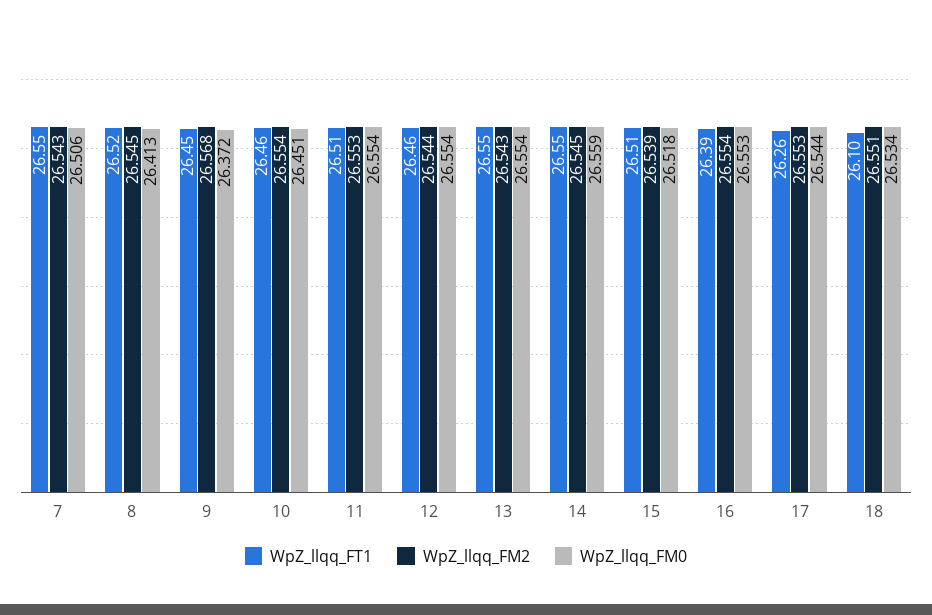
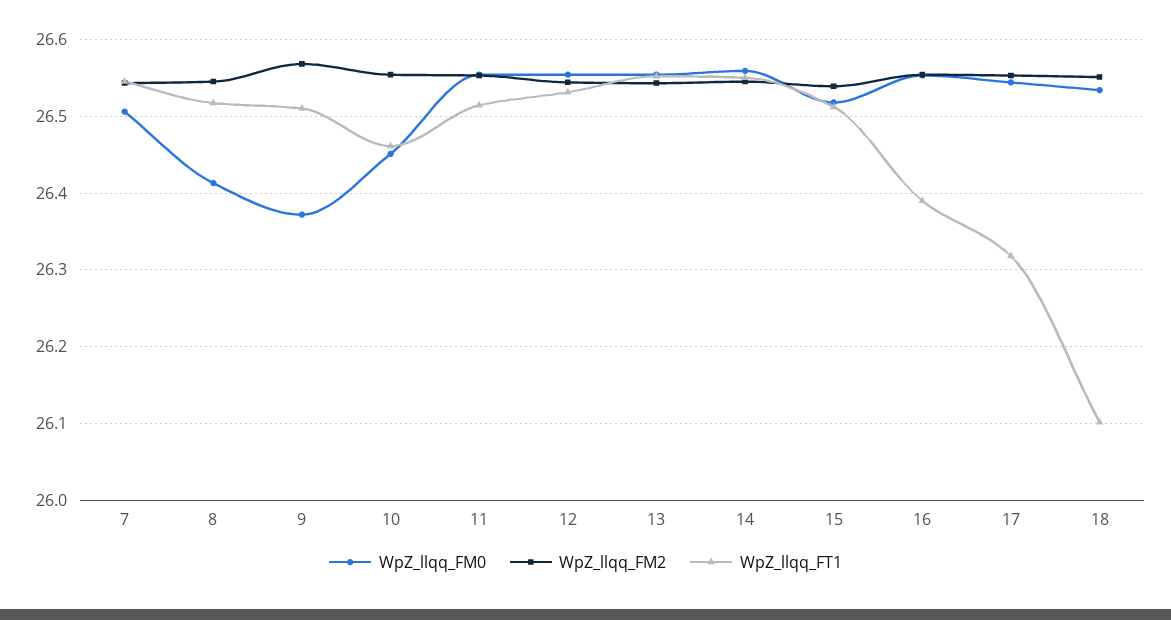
WpZ_llqq_FT1, 9: 26.45 -> 26.51
WpZ_llqq_FT1, 12: 26.46 -> 26.53
WpZ_llqq_FT1, 17: 26.26 -> 26.32

